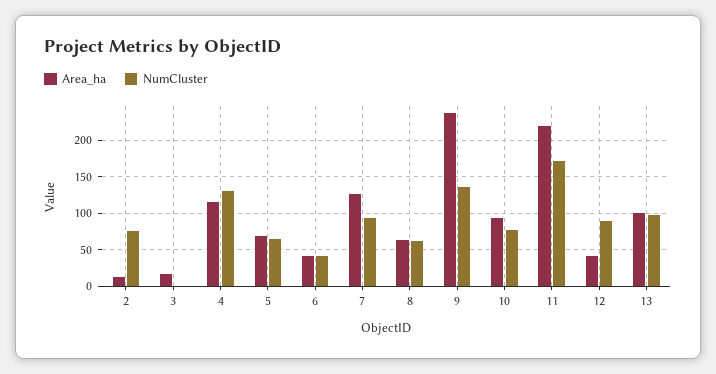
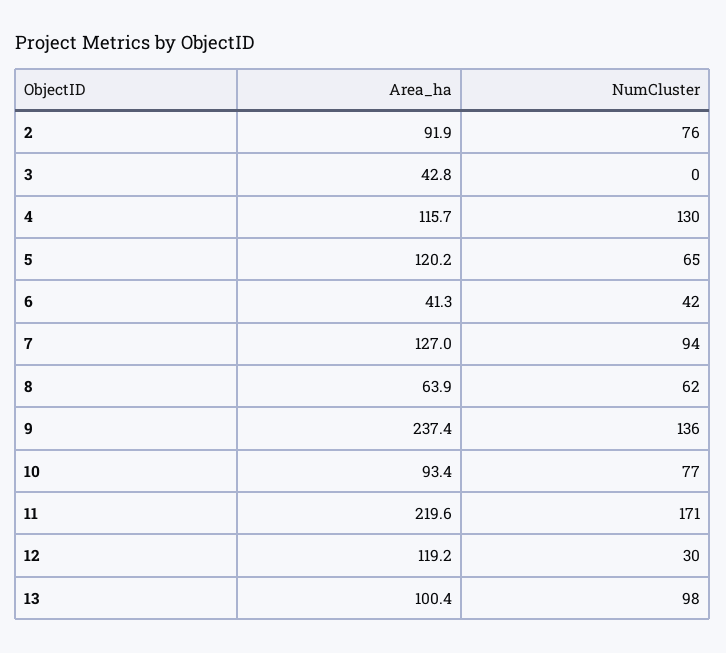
Area_ha, 2: 10 -> 91.9
Area_ha, 3: 20 -> 42.8
Area_ha, 5: 70 -> 120.2
Area_ha, 12: 40 -> 119.2
NumCluster, 12: 90 -> 30

